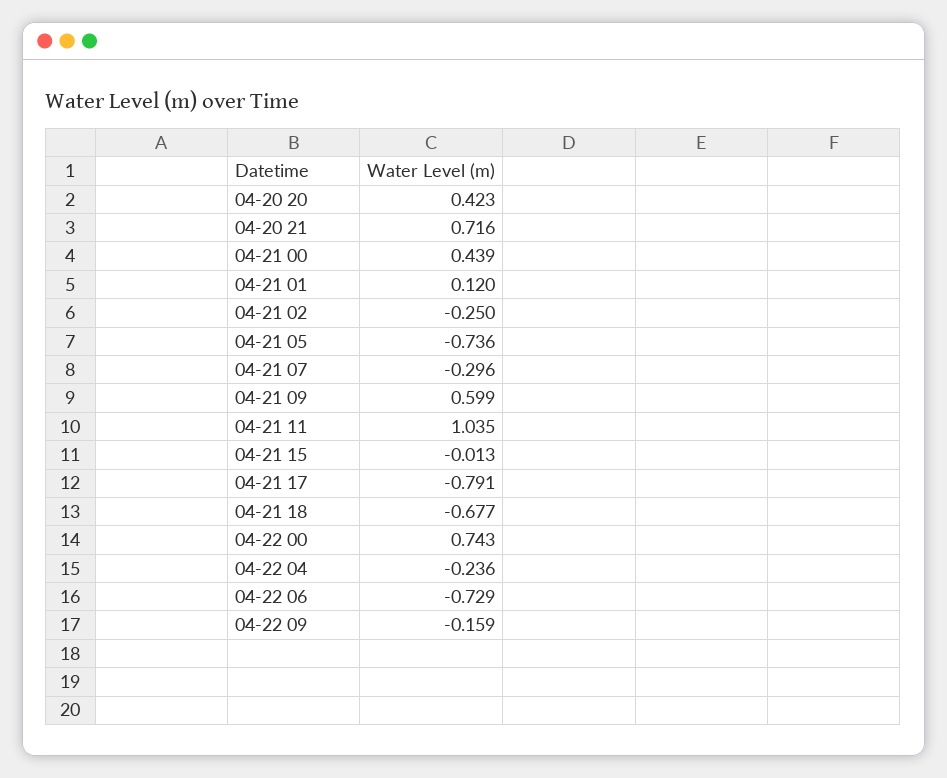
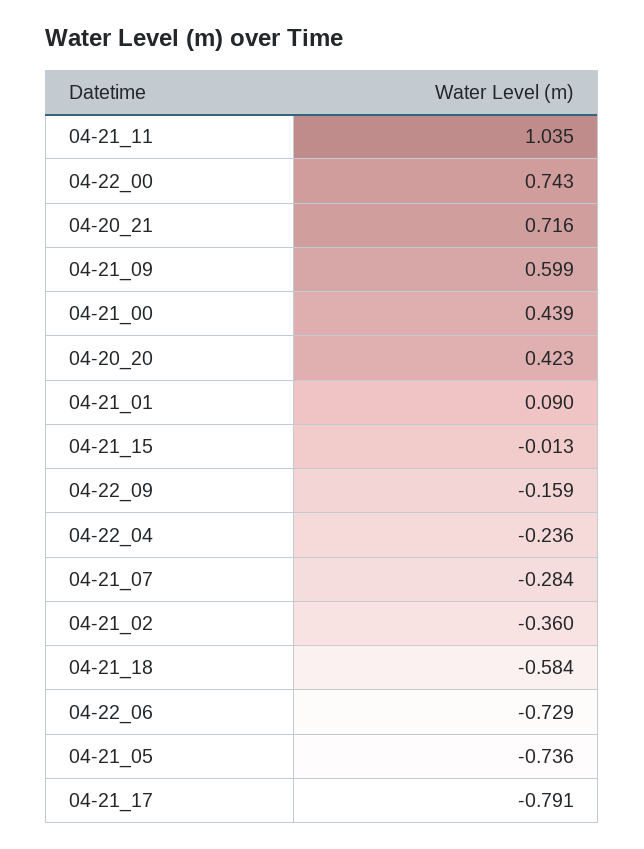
04-21 01: 0.12 -> 0.09
04-21 02: -0.25 -> -0.36
04-21 07: -0.296 -> -0.284
04-21 18: -0.677 -> -0.584

